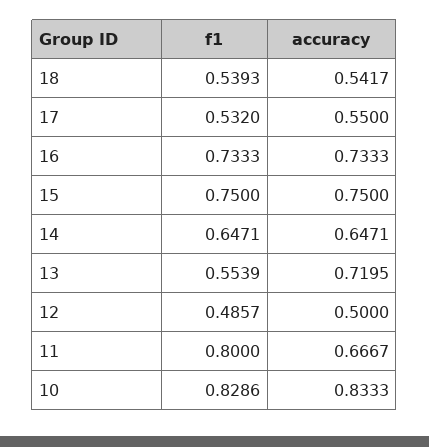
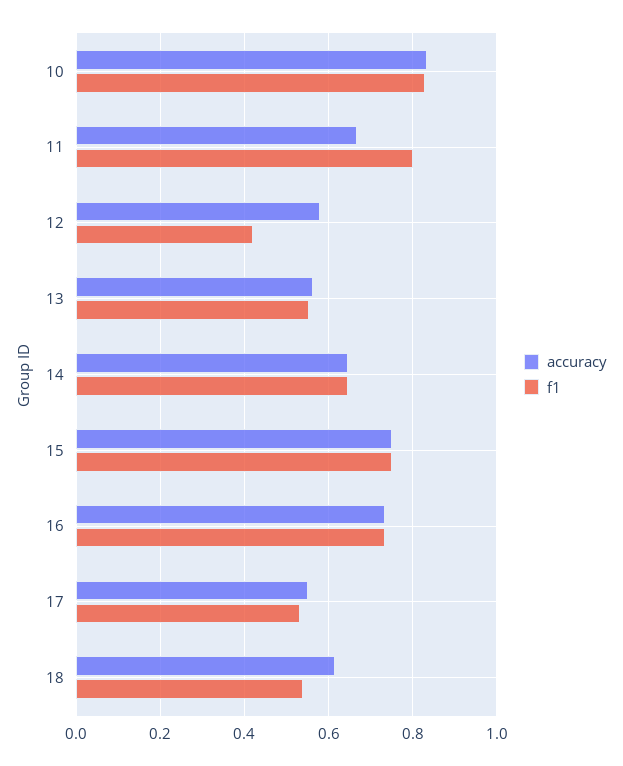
accuracy, 18: 0.5417 -> 0.62
accuracy, 13: 0.7195 -> 0.56
f1, 12: 0.4857 -> 0.42
accuracy, 12: 0.5 -> 0.58

